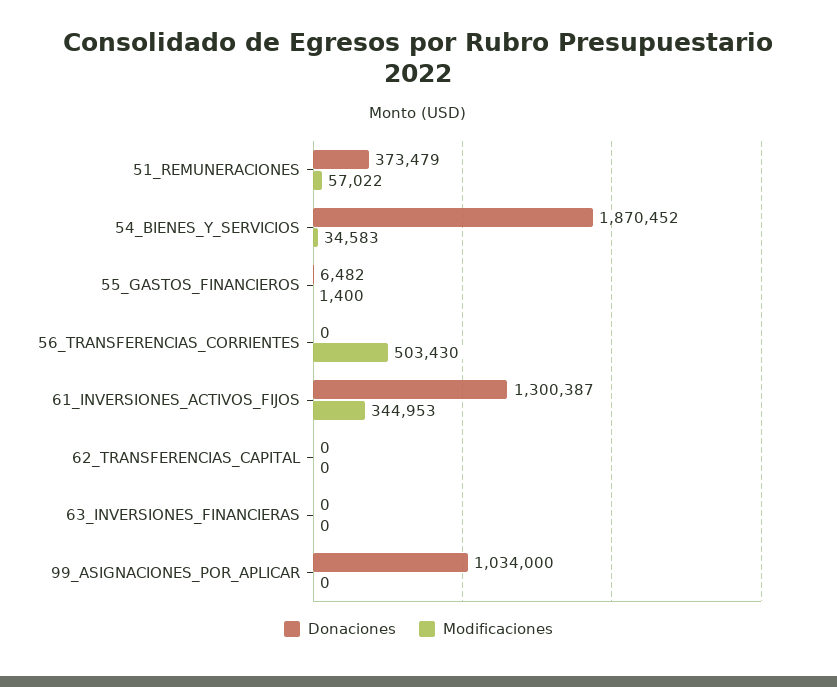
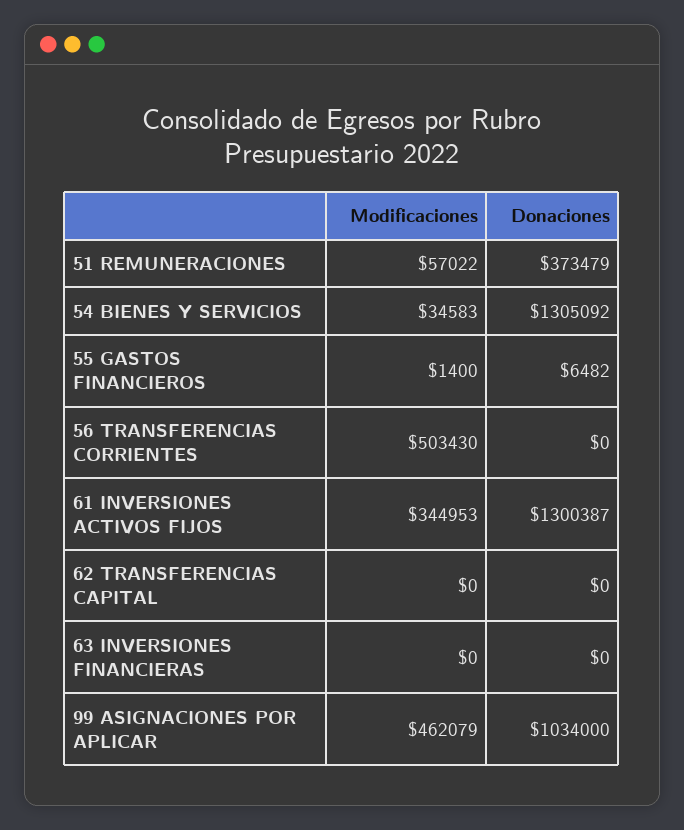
Donaciones, 54_BIENES_Y_SERVICIOS: 1870452 -> 1305092
Modificaciones, 99_ASIGNACIONES_POR_APLICAR: 0 -> 462079

